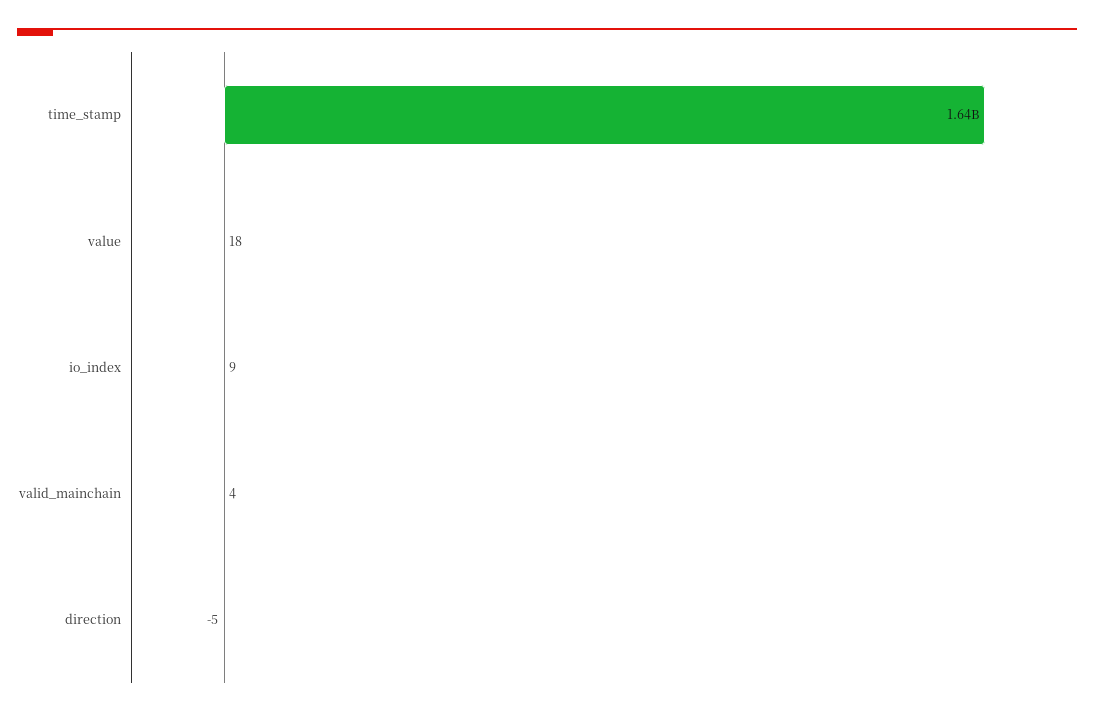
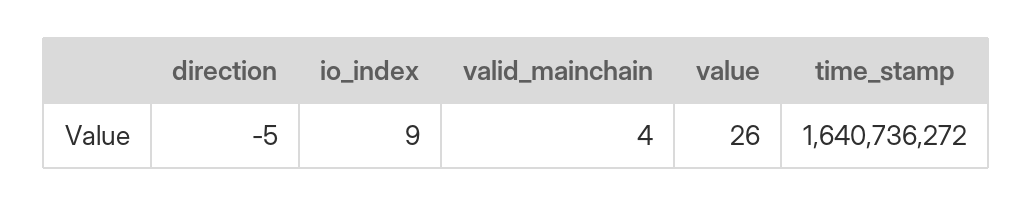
value: 18 -> 26

